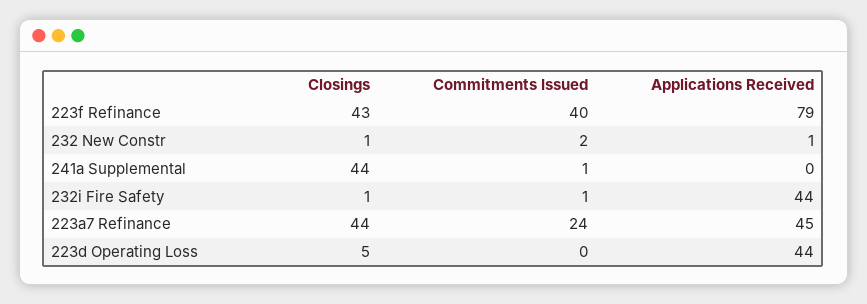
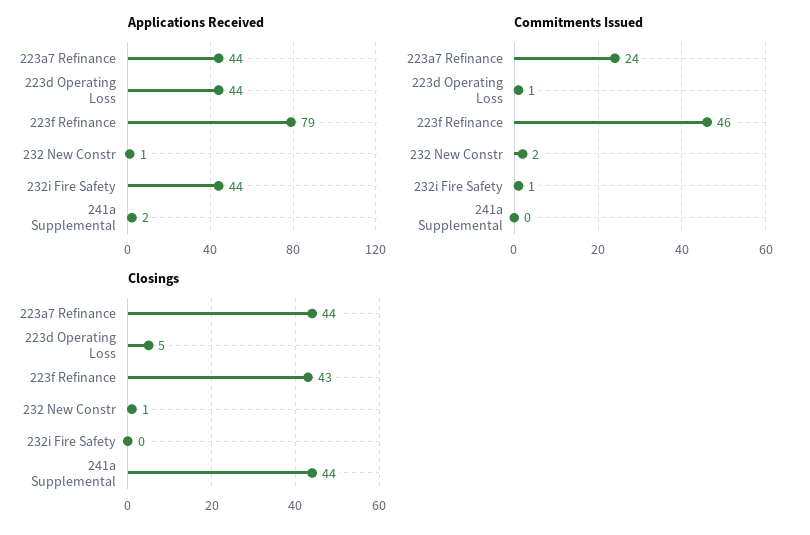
Commitments Issued, 223f Refinance: 40 -> 46
Commitments Issued, 241a Supplemental: 1 -> 0
Applications Received, 241a Supplemental: 0 -> 2
Closings, 232i Fire Safety: 1 -> 0
Applications Received, 223a7 Refinance: 45 -> 44
Commitments Issued, 223d Operating Loss: 0 -> 1

